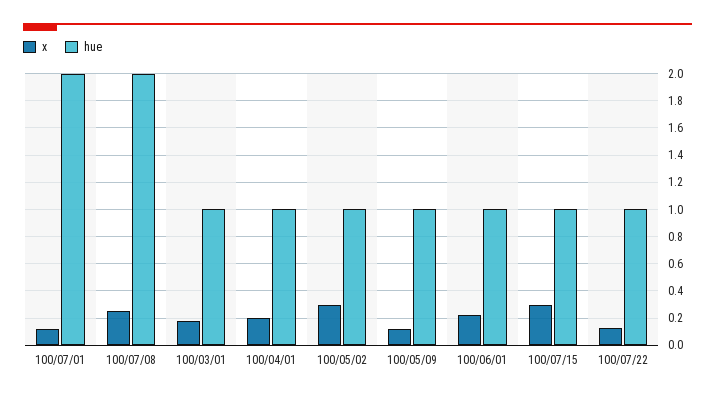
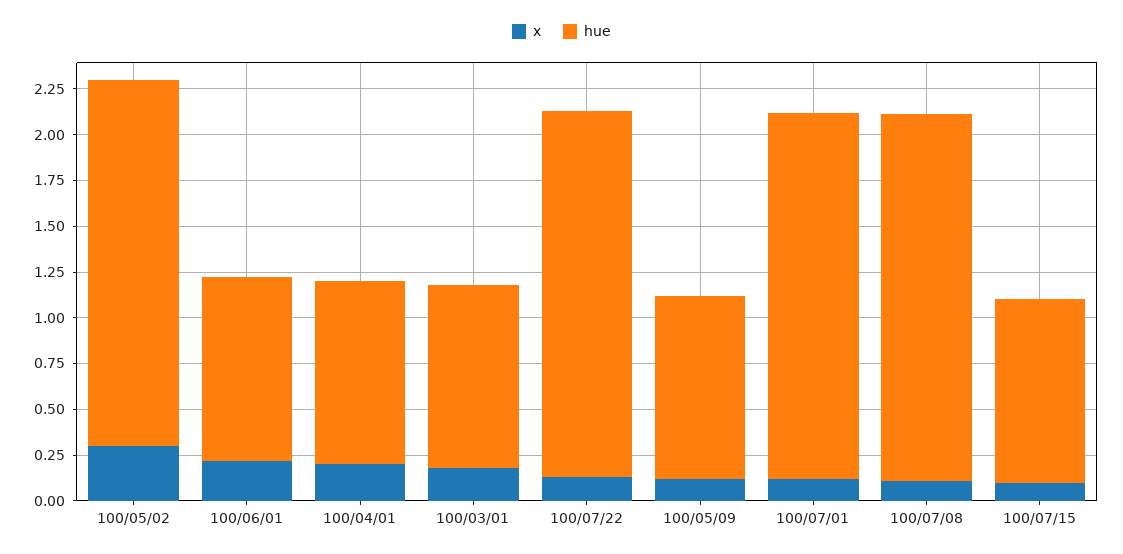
x, 100/07/08: 0.25 -> 0.1
hue, 100/05/02: 1 -> 2
x, 100/07/15: 0.3 -> 0.1
hue, 100/07/22: 1 -> 2

